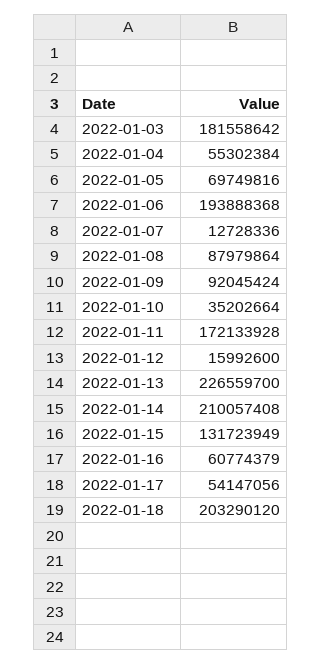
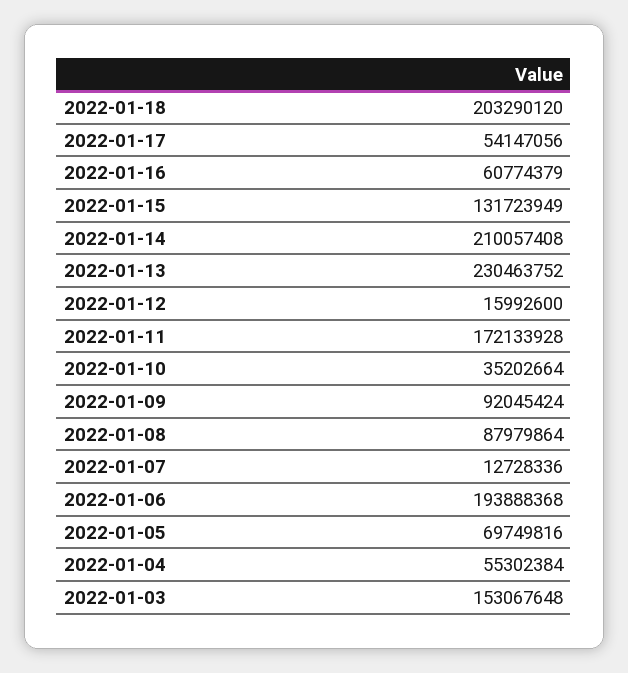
2022-01-03: 181558642 -> 153067648
2022-01-13: 226559700 -> 230463752

